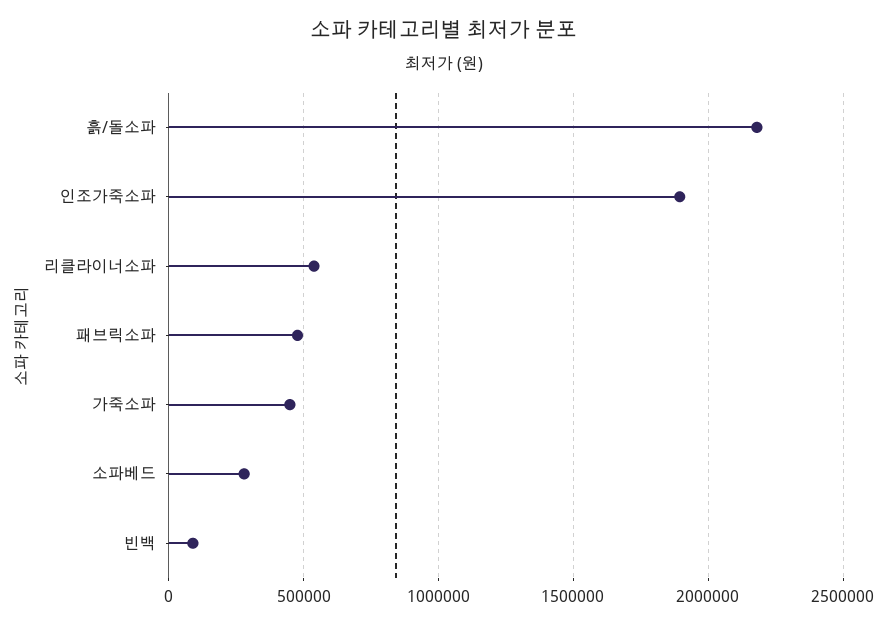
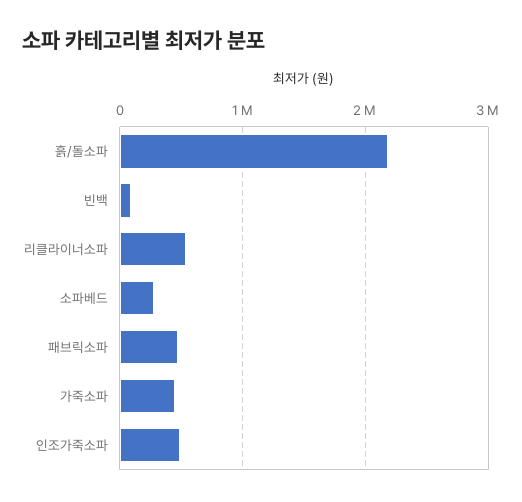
인조가죽소파: 1900000 -> 500000

